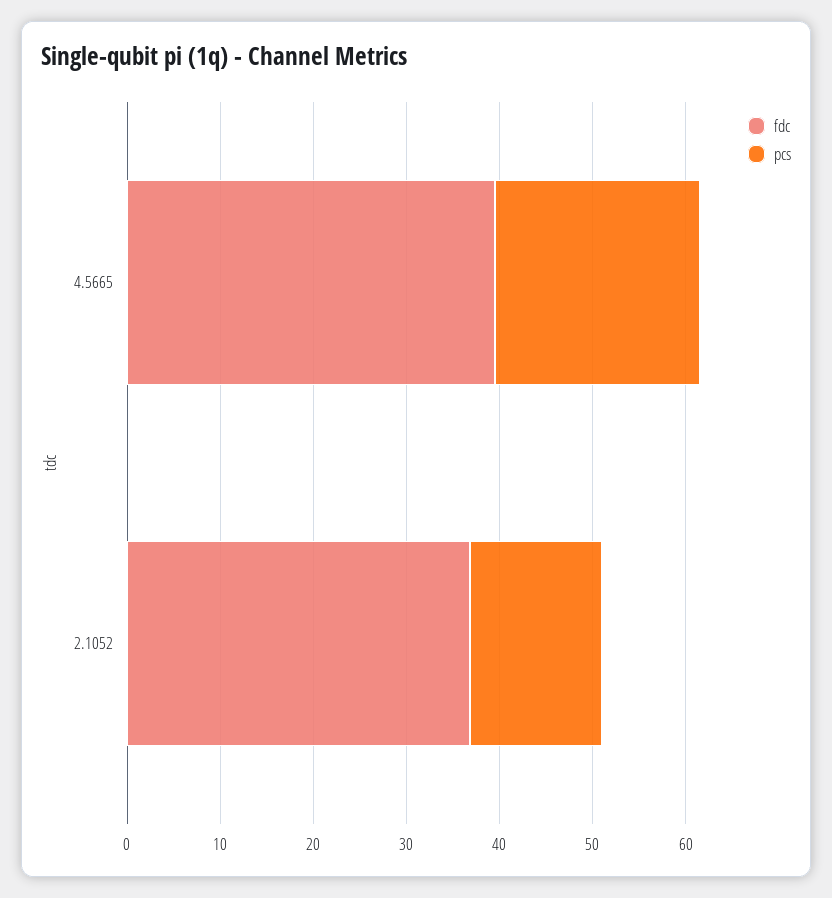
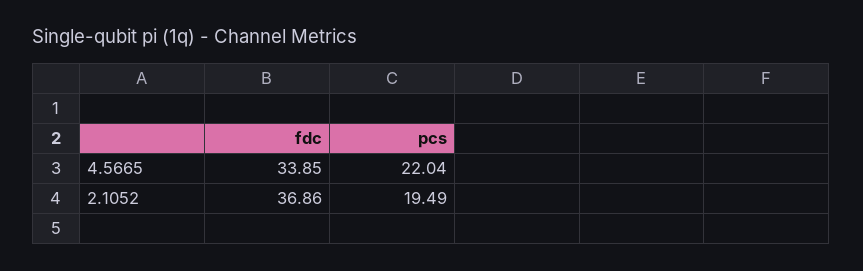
fdc, 4.5665: 40 -> 33.85
pcs, 2.1052: 14 -> 19.49

